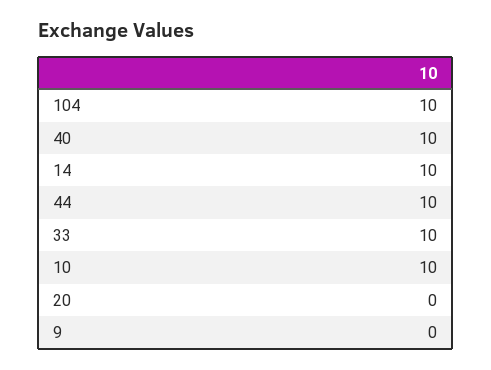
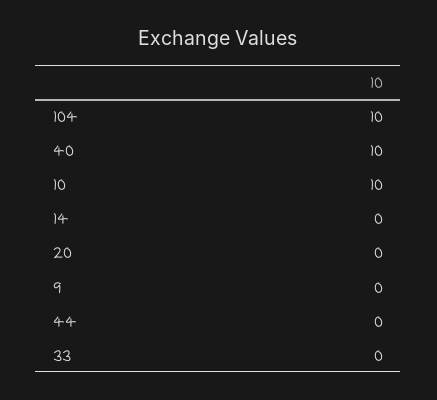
14: 10 -> 0
44: 10 -> 0
33: 10 -> 0

